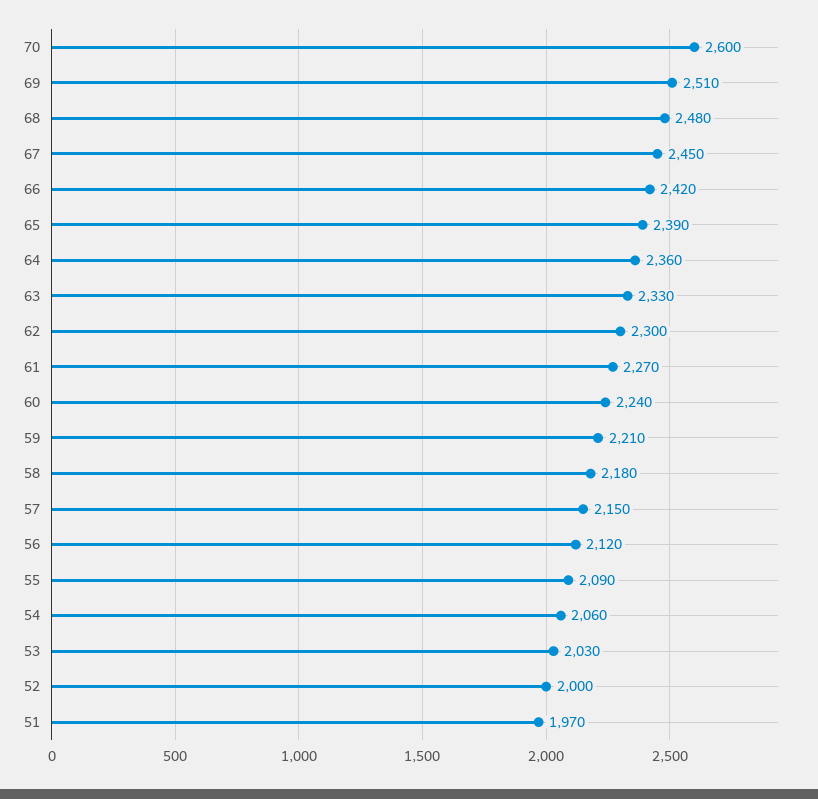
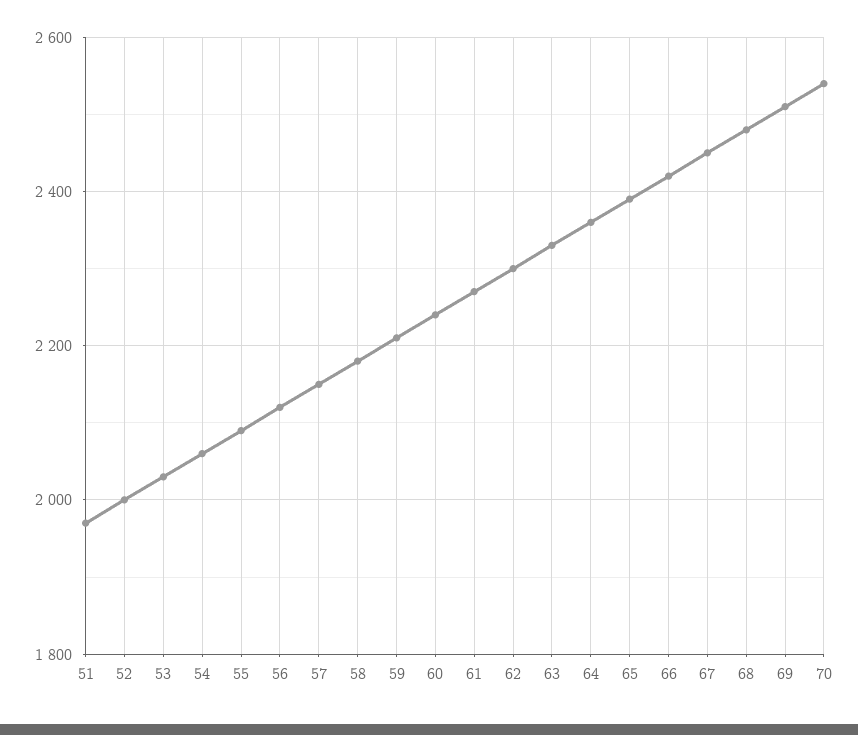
70: 2600 -> 2540

